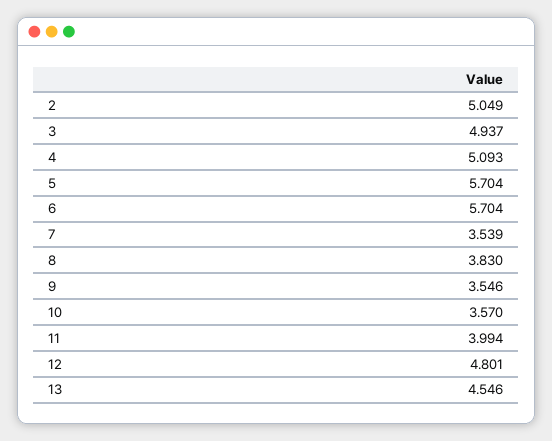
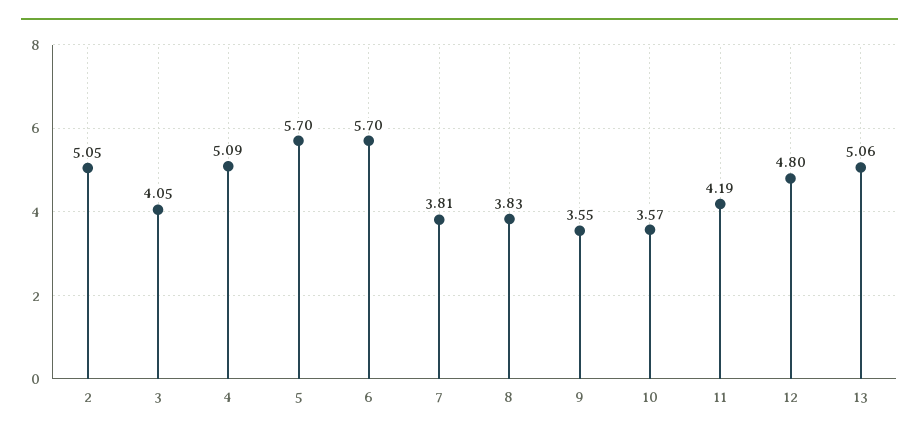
3: 4.937 -> 4.05
7: 3.539 -> 3.81
11: 3.994 -> 4.19
13: 4.546 -> 5.06

